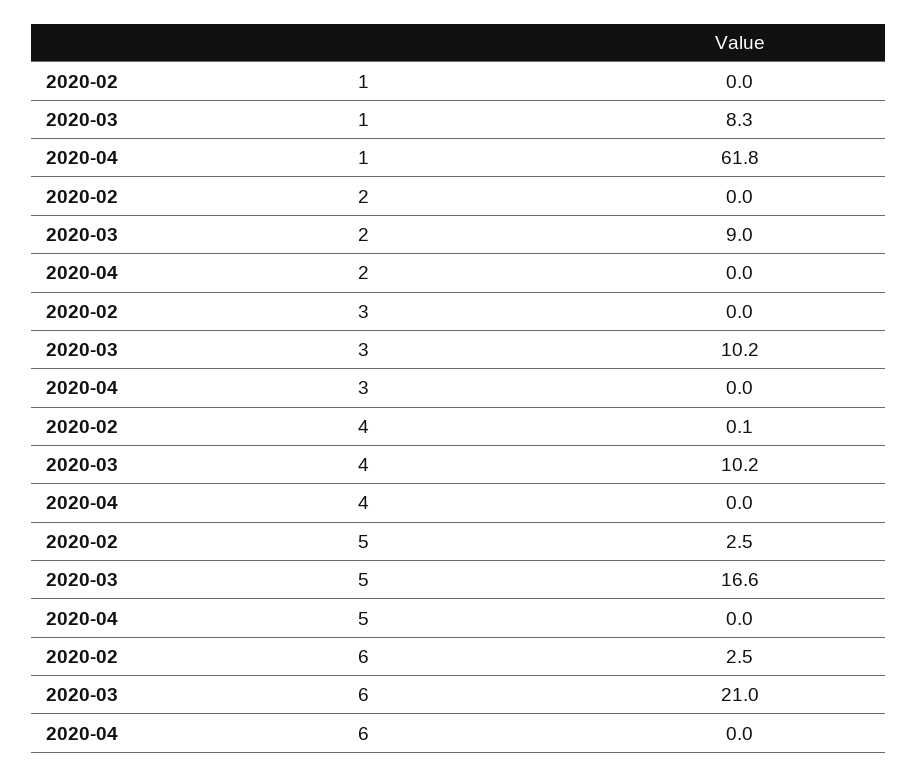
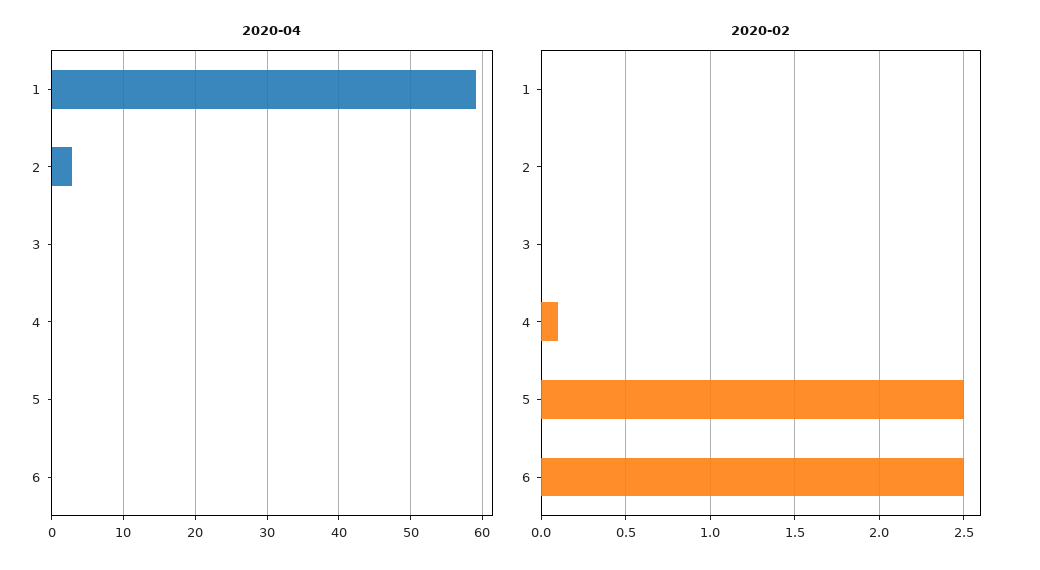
2020-03, 1: 8.3 -> none
2020-04, 1: 61.8 -> 59
2020-03, 2: 9 -> none
2020-04, 2: 0 -> 3
2020-03, 3: 10.2 -> none
2020-03, 4: 10.2 -> none
2020-03, 5: 16.6 -> none
2020-03, 6: 21 -> none

